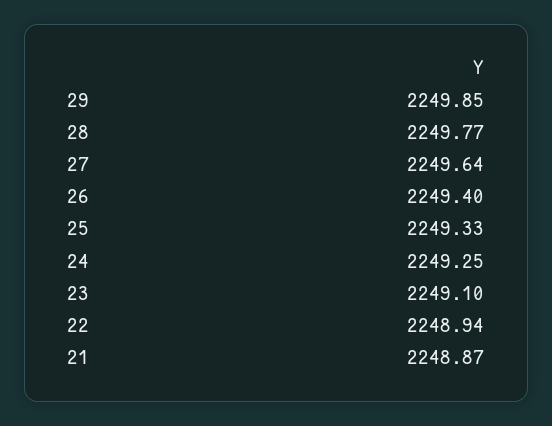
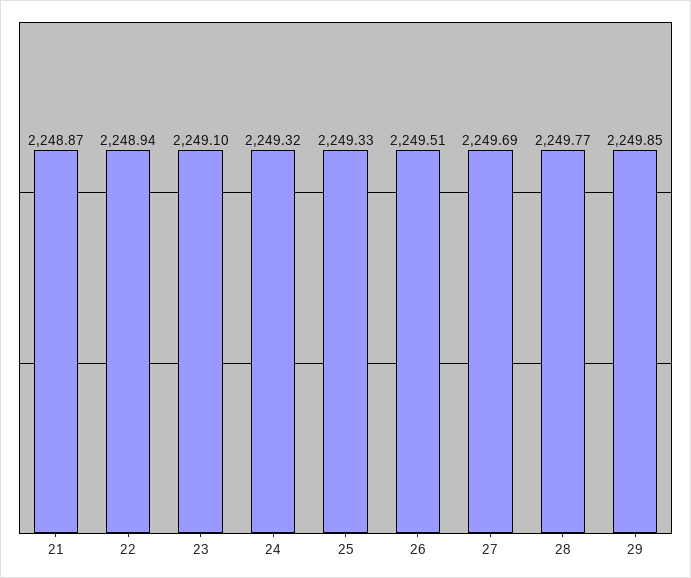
27: 2249.64 -> 2249.69
26: 2249.4 -> 2249.51
24: 2249.25 -> 2249.32

